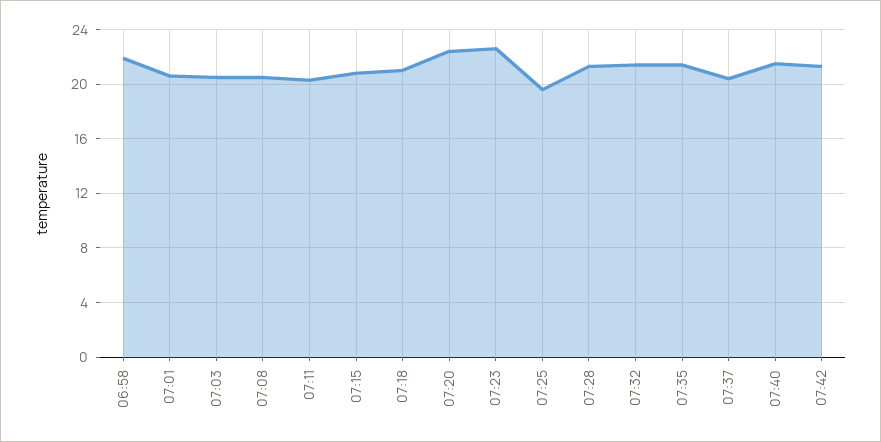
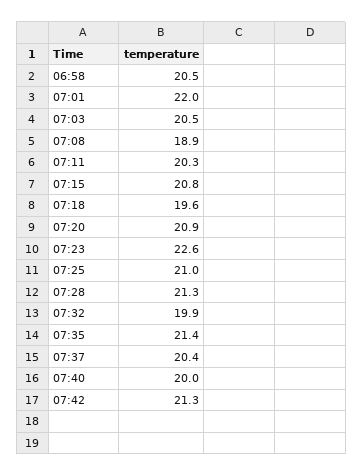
06:58: 22 -> 20.5
07:01: 20.5 -> 22
07:08: 20.5 -> 18.9
07:18: 21 -> 19.6
07:20: 22.5 -> 20.9
07:25: 19.5 -> 21
07:32: 21.5 -> 19.9
07:40: 21.5 -> 20

